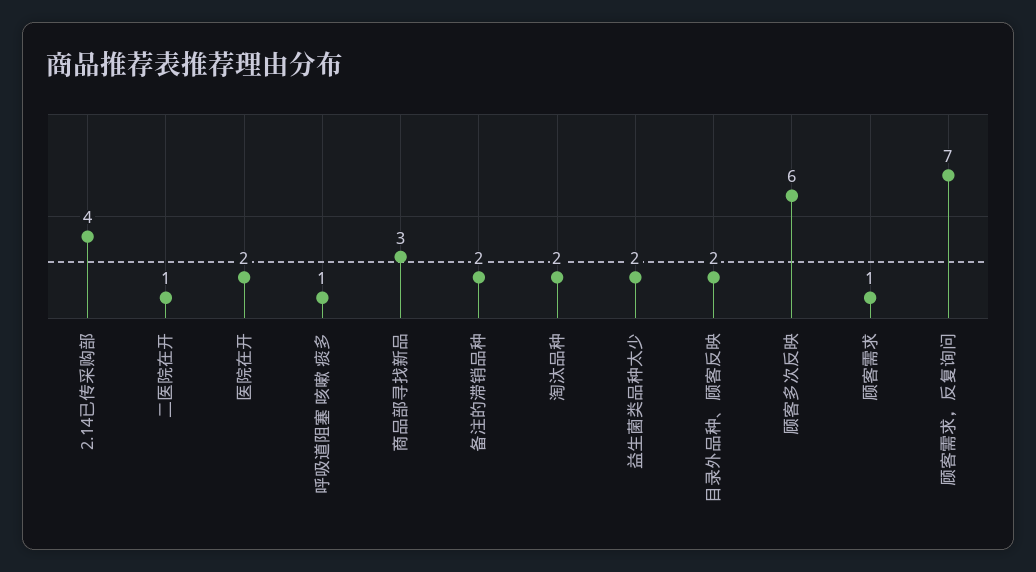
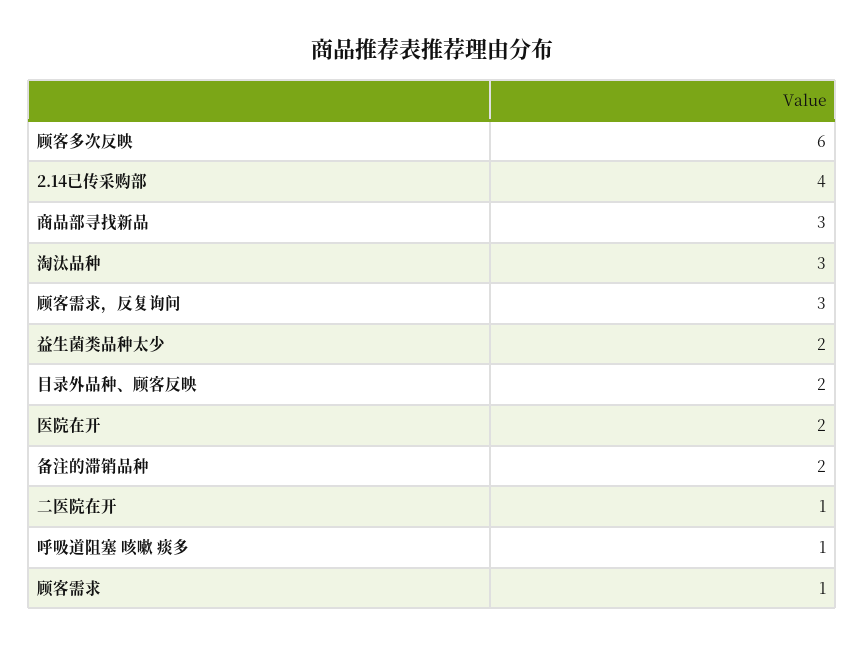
淘汰品种: 2 -> 3
顾客需求，反复询问: 7 -> 3

